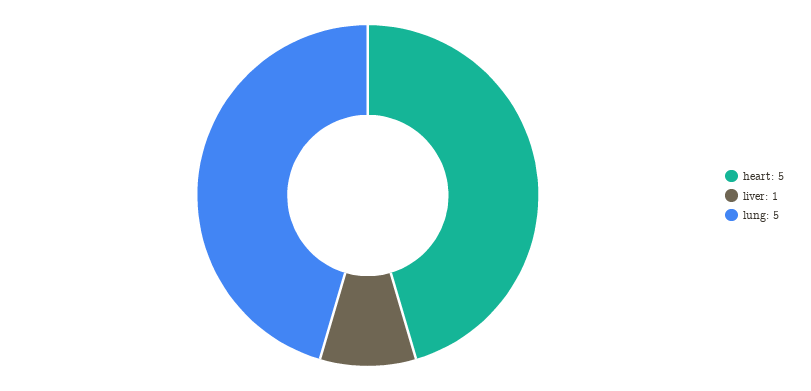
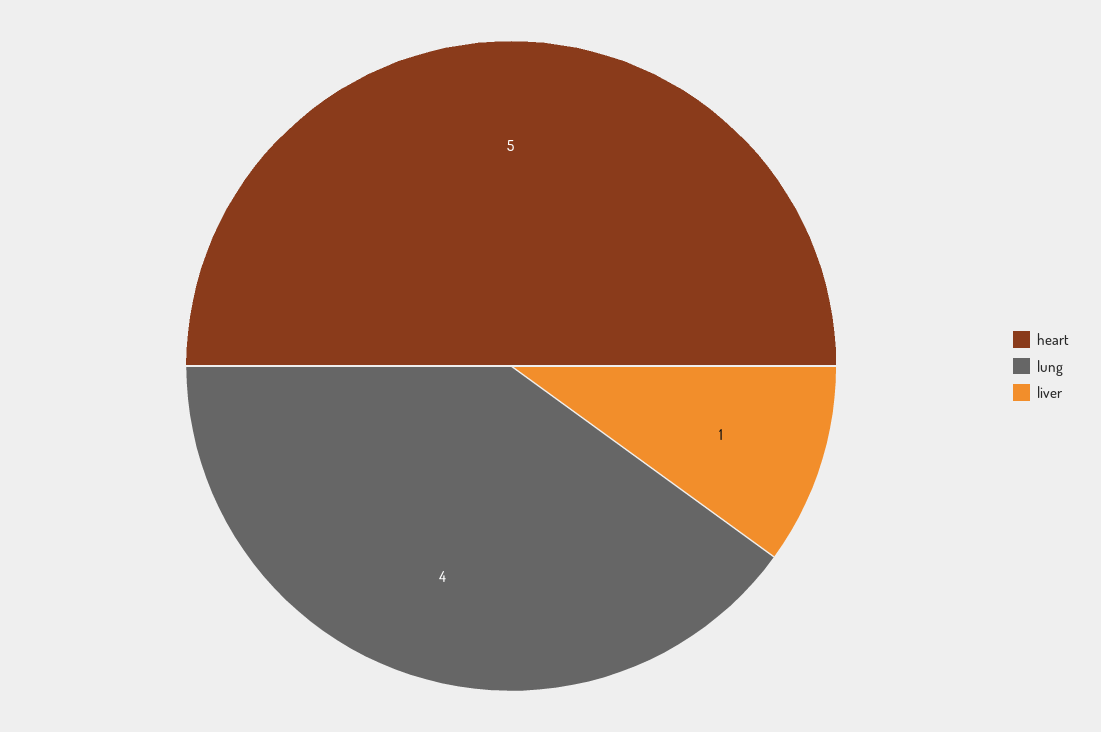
lung: 5 -> 4

